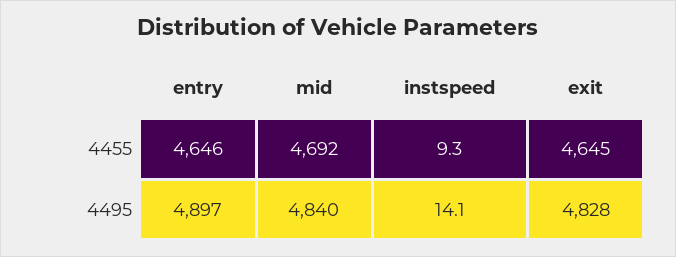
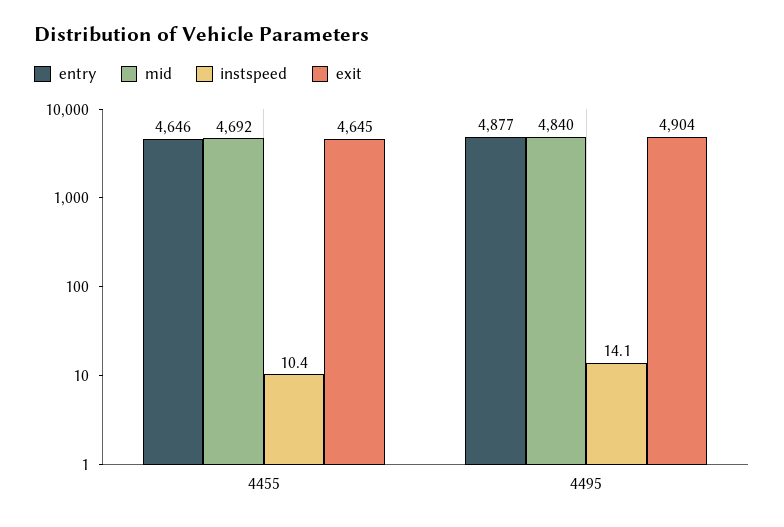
instspeed, 4455: 9.3 -> 10.4
entry, 4495: 4897 -> 4877
exit, 4495: 4828 -> 4904

